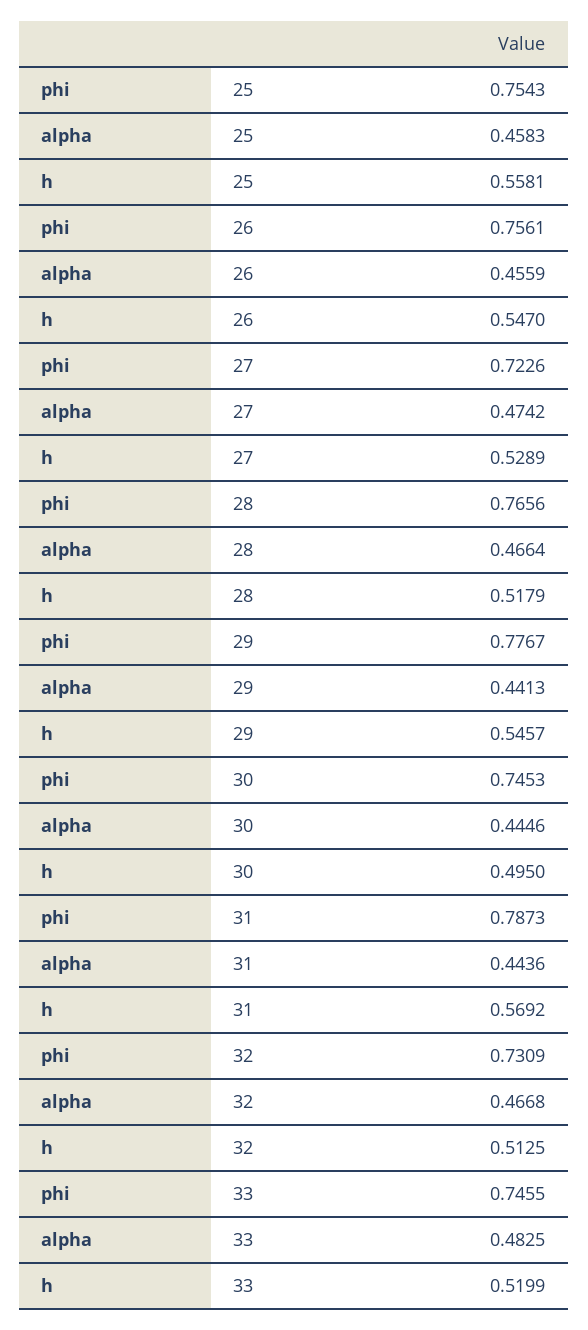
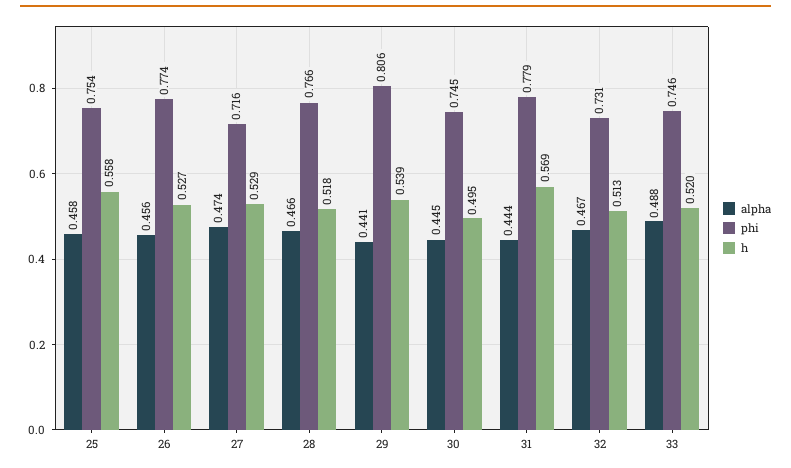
phi, 26: 0.7561 -> 0.774
h, 26: 0.547 -> 0.527
phi, 27: 0.7226 -> 0.716
phi, 29: 0.7767 -> 0.806
h, 29: 0.5457 -> 0.539
phi, 31: 0.7873 -> 0.779
alpha, 33: 0.4825 -> 0.488

